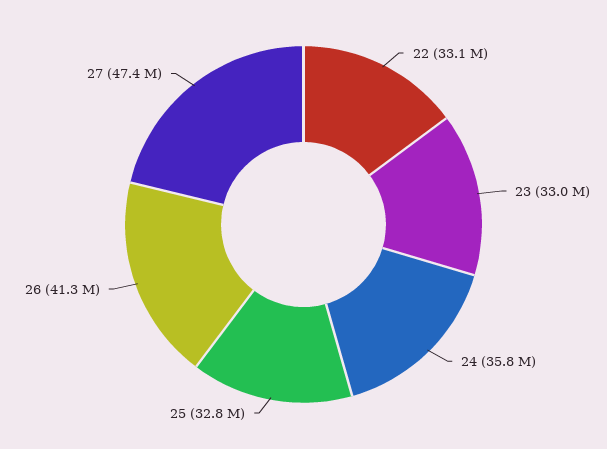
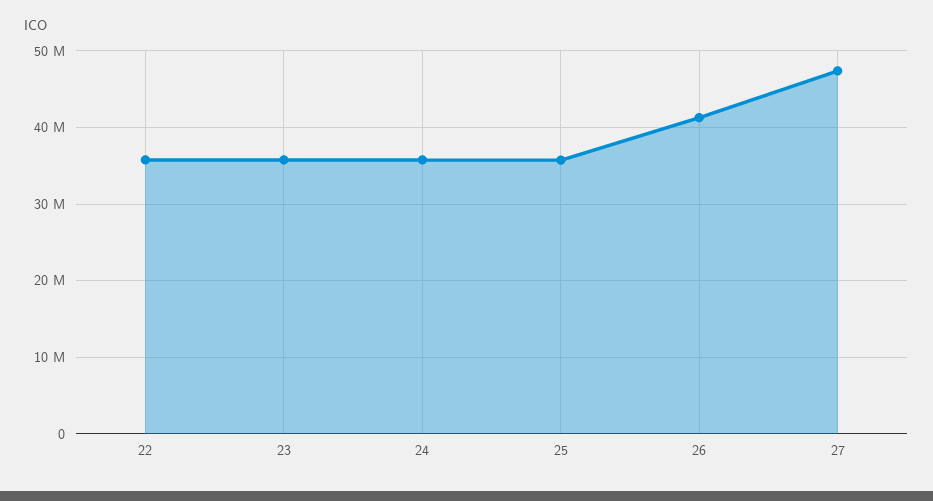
22: 33100000 -> 36000000
23: 33000000 -> 36000000
25: 32800000 -> 36000000

